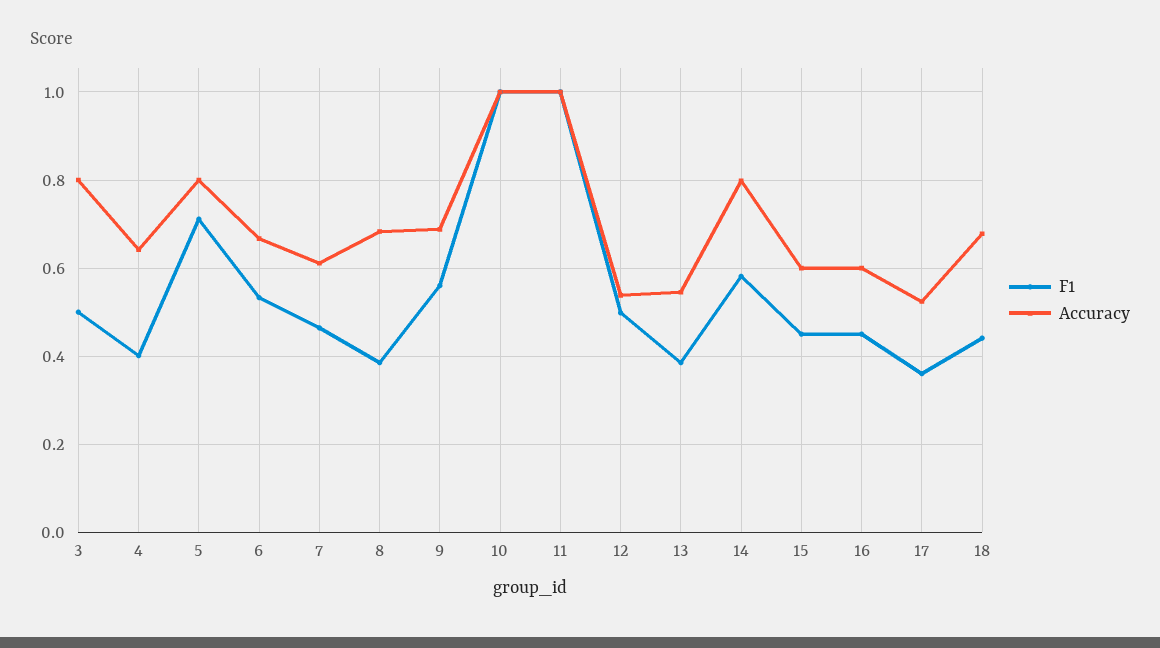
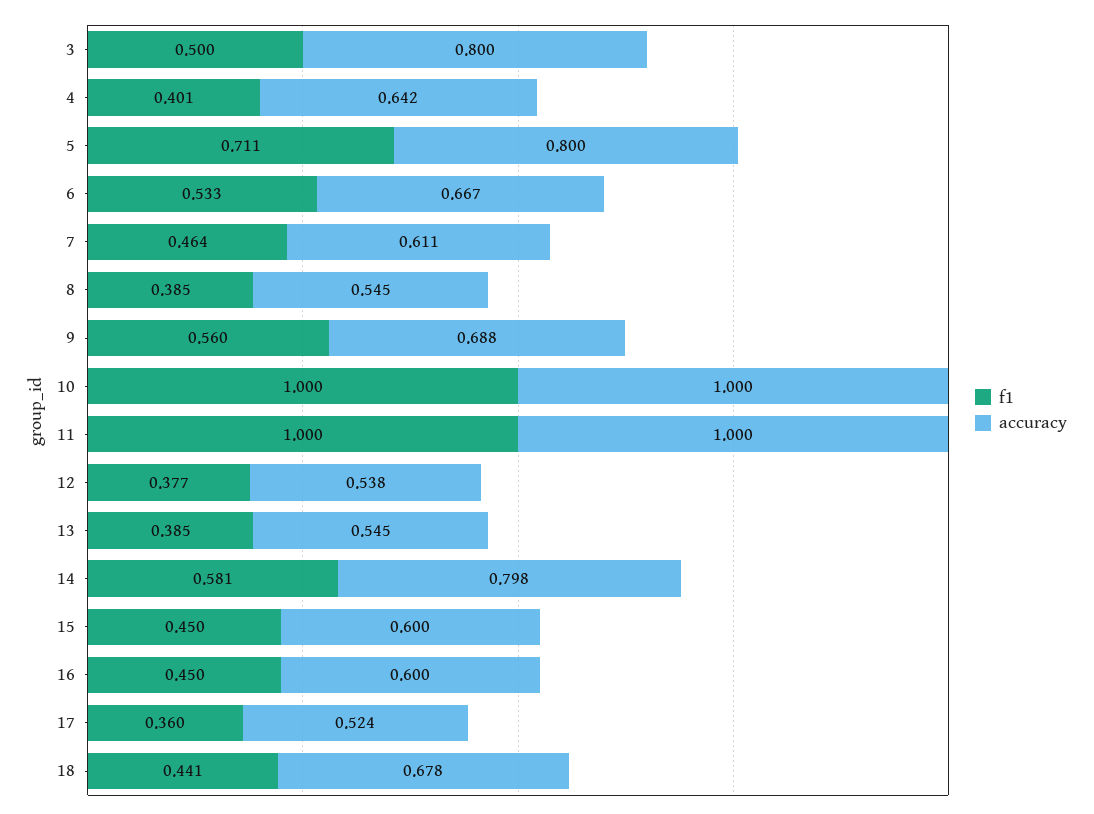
Accuracy, 8: 0.68 -> 0.545
F1, 12: 0.5 -> 0.377

